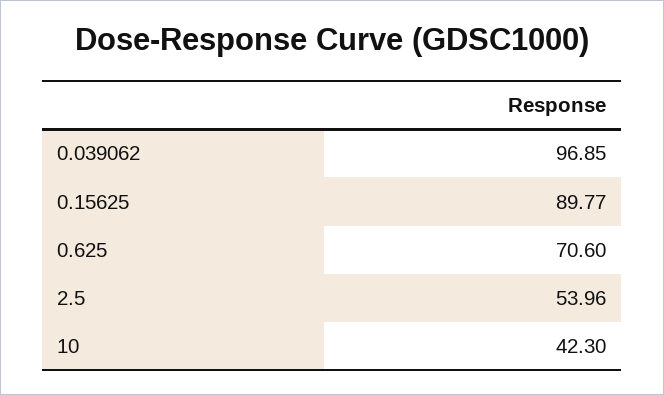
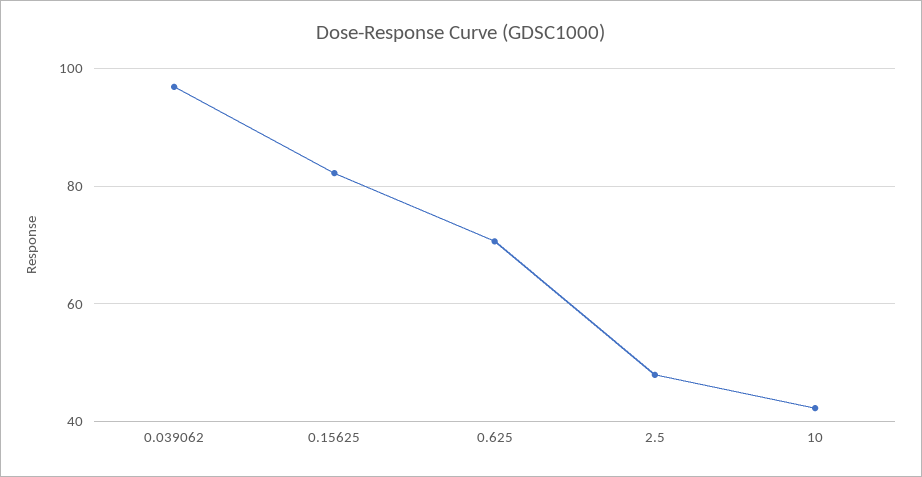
0.15625: 89.77 -> 82
2.5: 53.96 -> 48

